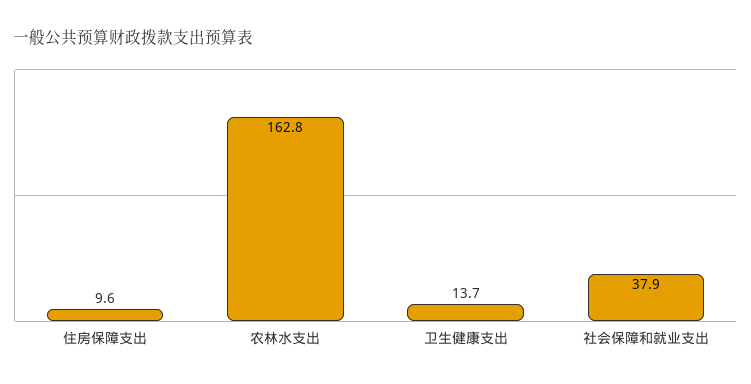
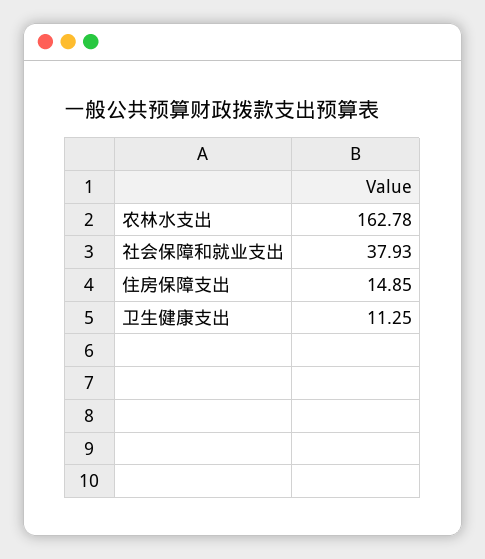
住房保障支出: 9.6 -> 14.85
卫生健康支出: 13.7 -> 11.25

